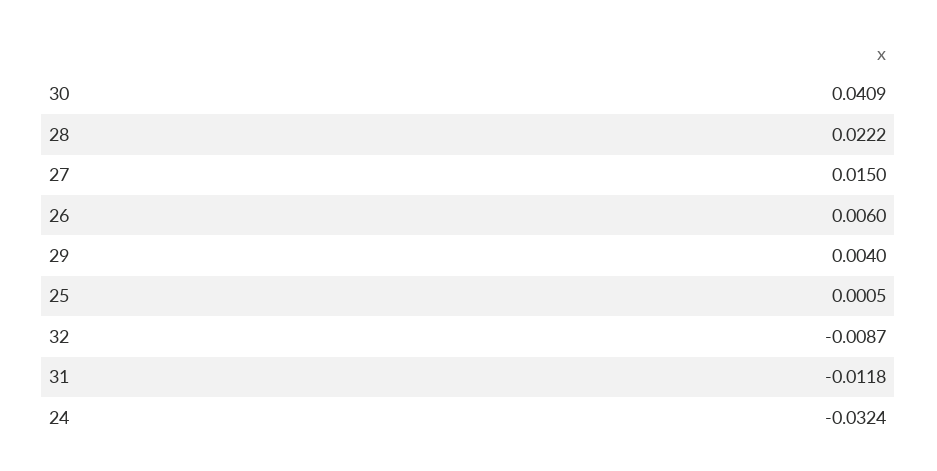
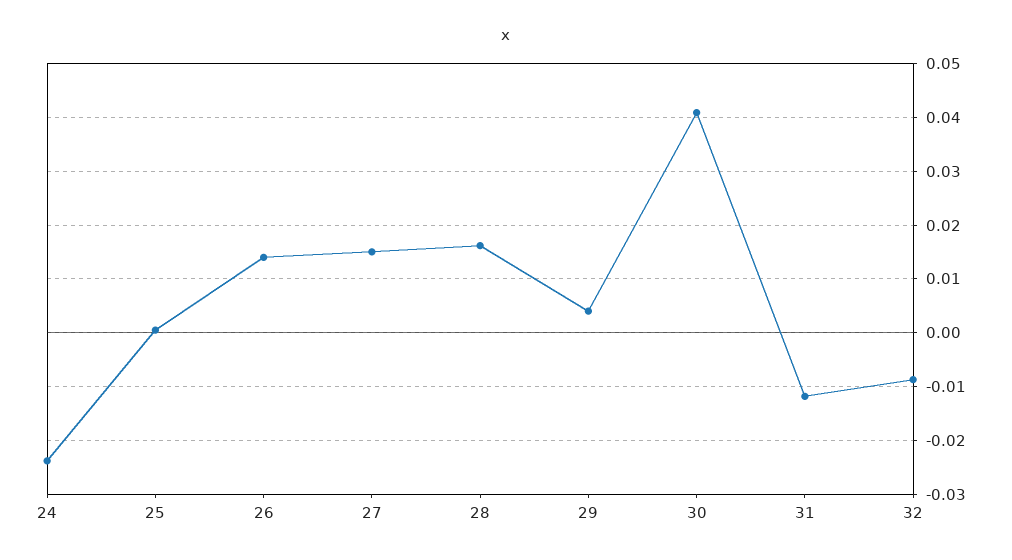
28: 0.0222 -> 0.016
26: 0.006 -> 0.014
24: -0.0324 -> -0.024

